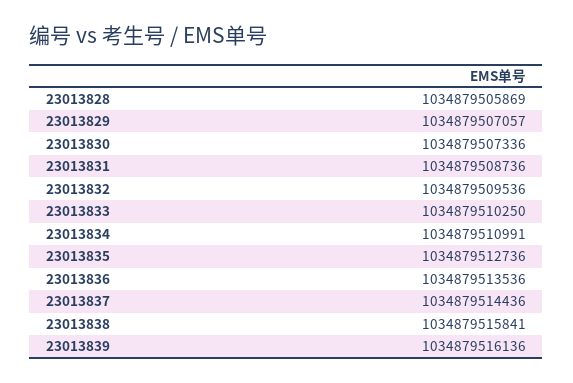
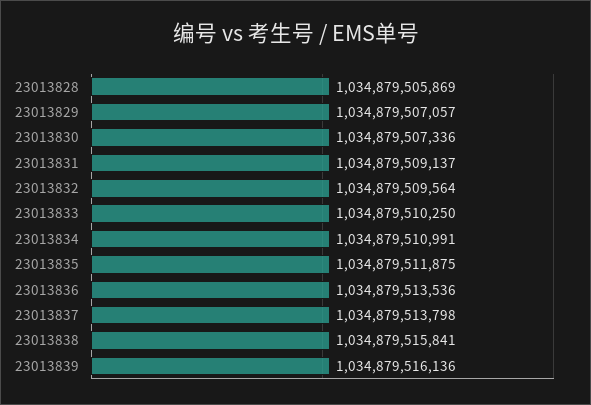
23013831: 1034879508736 -> 1034879509137
23013832: 1034879509536 -> 1034879509564
23013835: 1034879512736 -> 1034879511875
23013837: 1034879514436 -> 1034879513798

